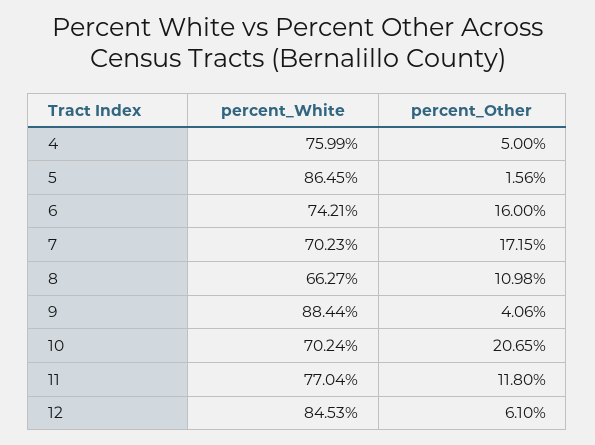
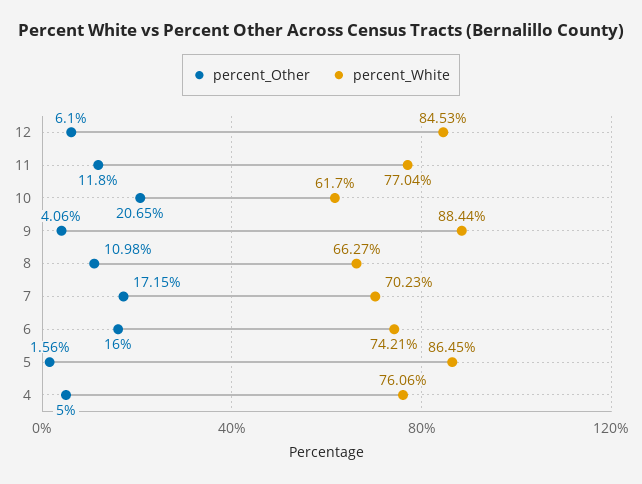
percent_White, 4: 75.99 -> 76.06
percent_White, 10: 70.24 -> 61.7

